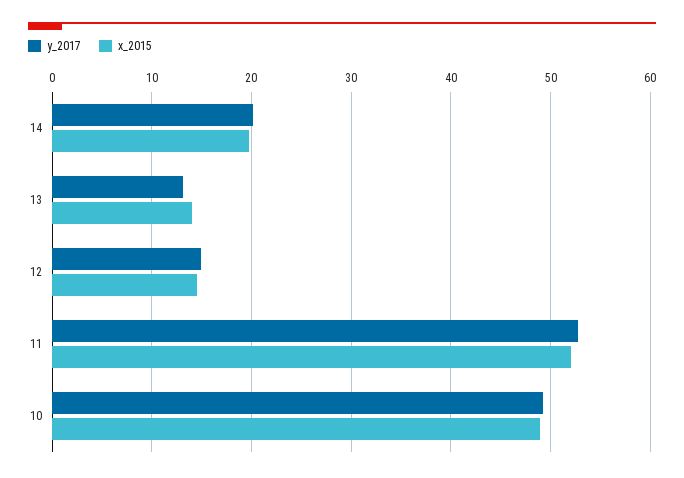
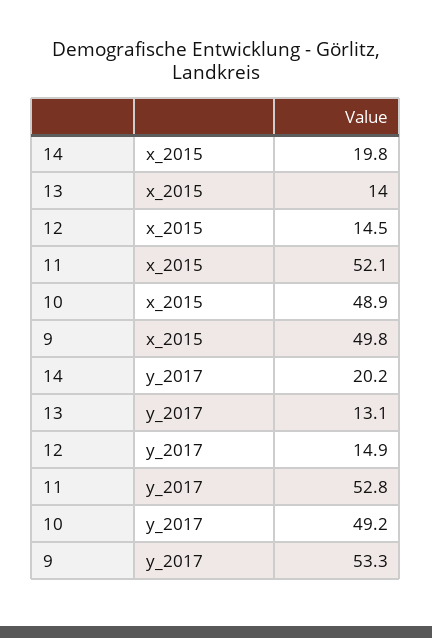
x_2015, 9: none -> 49.8
y_2017, 9: none -> 53.3

